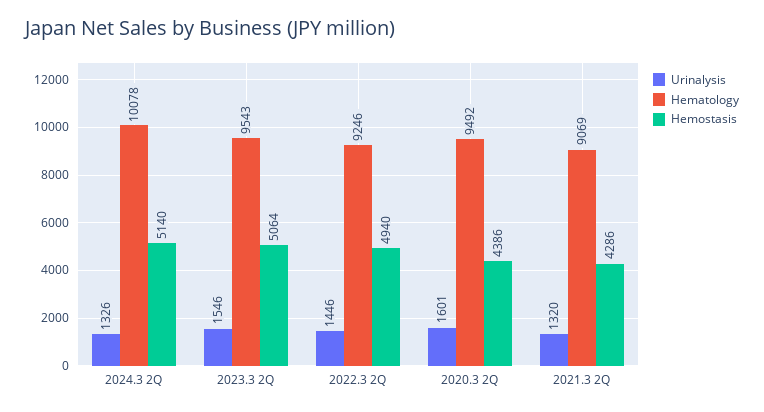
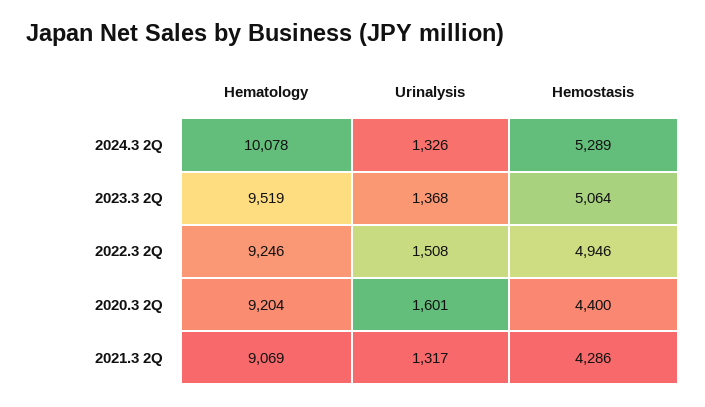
Hemostasis, 2024.3 2Q: 5140 -> 5289
Urinalysis, 2023.3 2Q: 1546 -> 1368
Hematology, 2023.3 2Q: 9543 -> 9519
Urinalysis, 2022.3 2Q: 1446 -> 1508
Hemostasis, 2022.3 2Q: 4940 -> 4946
Hematology, 2020.3 2Q: 9492 -> 9204
Hemostasis, 2020.3 2Q: 4386 -> 4400
Urinalysis, 2021.3 2Q: 1320 -> 1317

